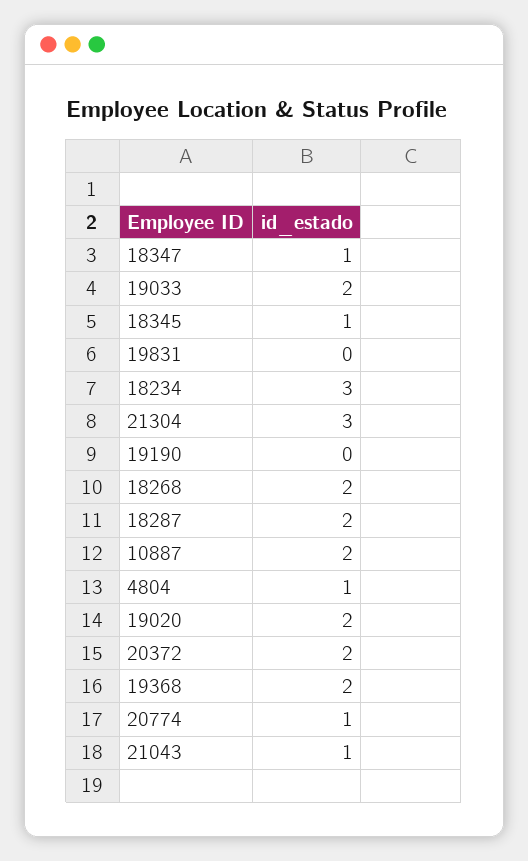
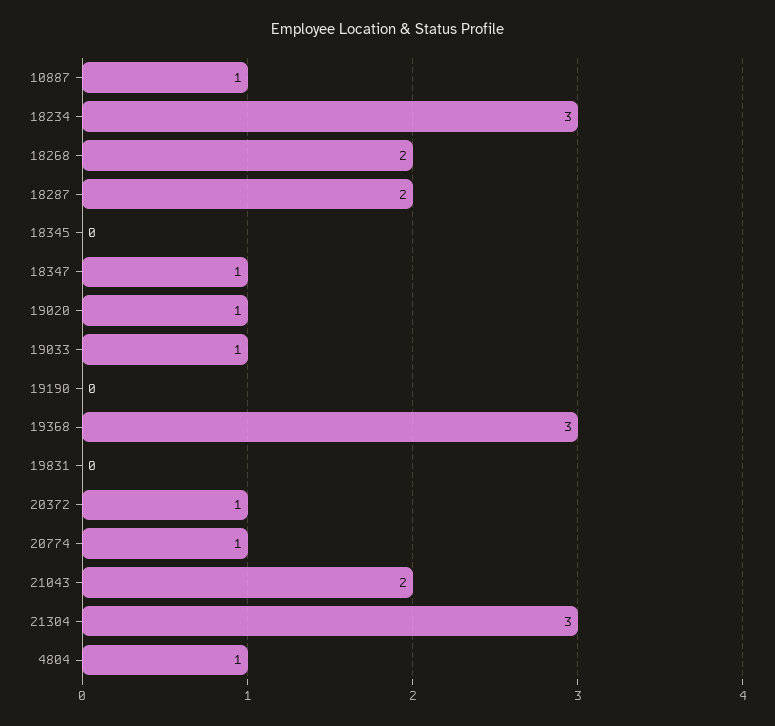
19033: 2 -> 1
18345: 1 -> 0
10887: 2 -> 1
19020: 2 -> 1
20372: 2 -> 1
19368: 2 -> 3
21043: 1 -> 2

